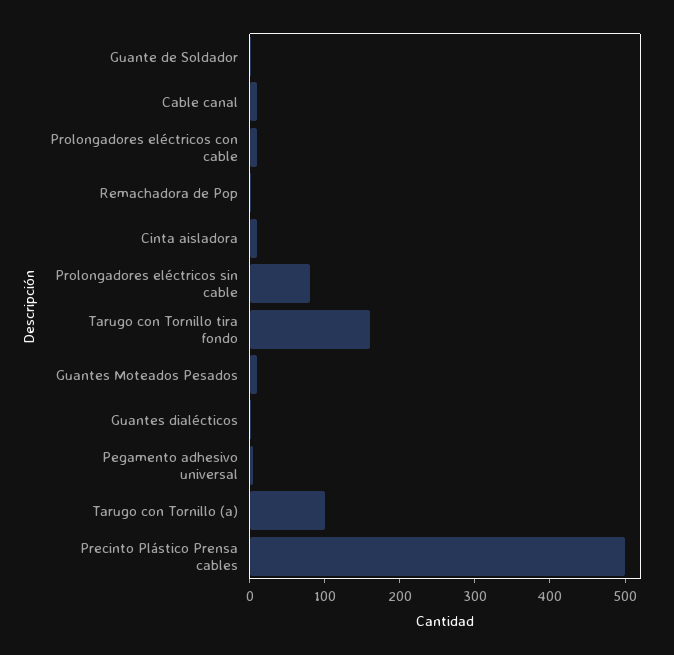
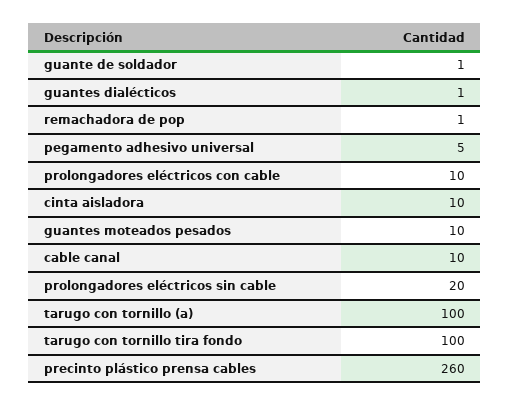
Prolongadores eléctricos sin cable: 80 -> 20
Tarugo con Tornillo tira fondo: 160 -> 100
Precinto Plástico Prensa cables: 500 -> 260

